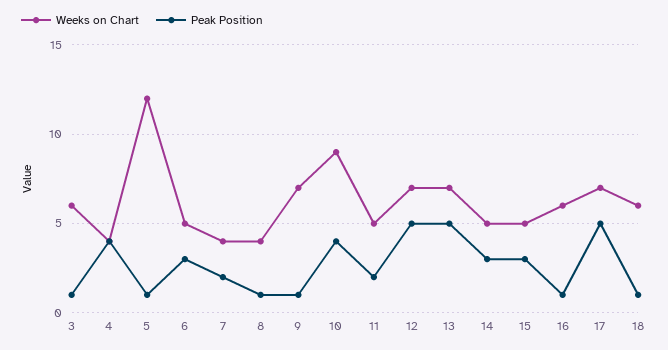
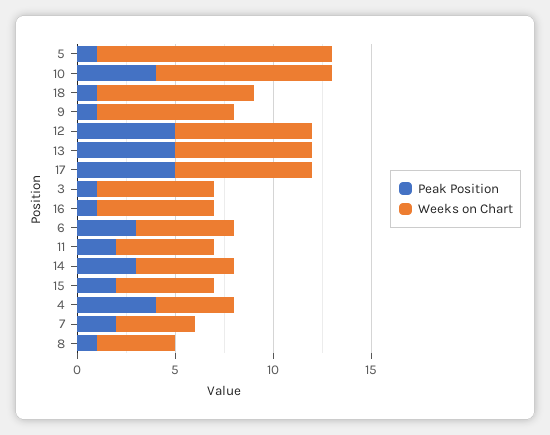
Peak Position, 15: 3 -> 2
Weeks on Chart, 18: 6 -> 8

